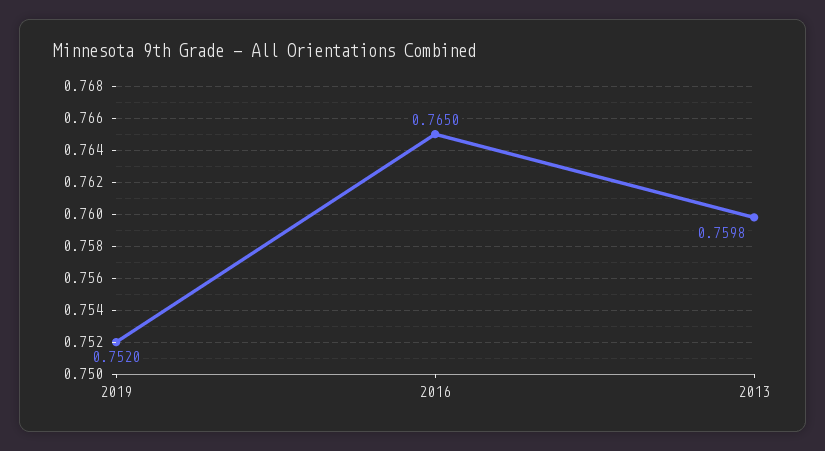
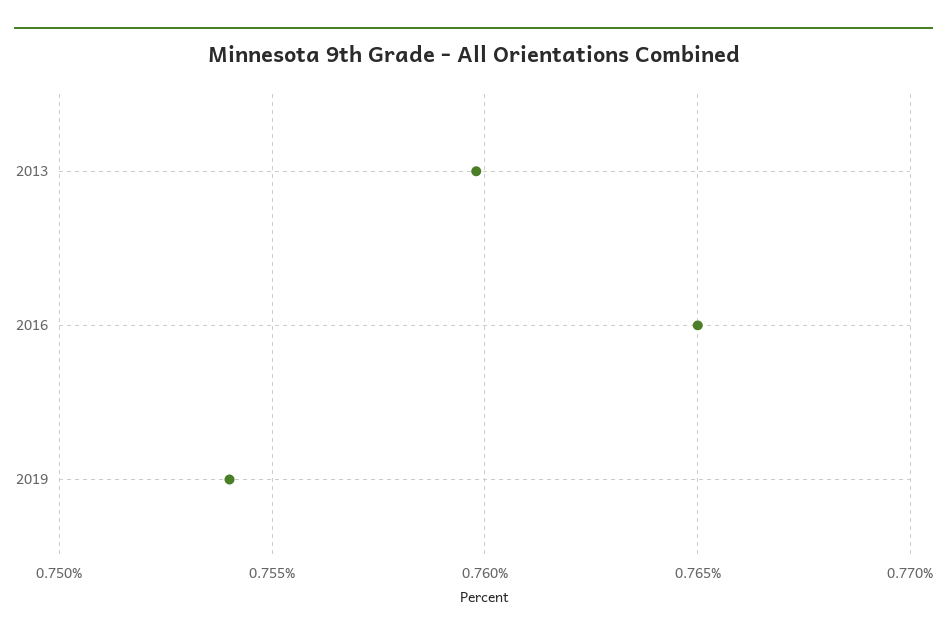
2019: 0.752 -> 0.754

